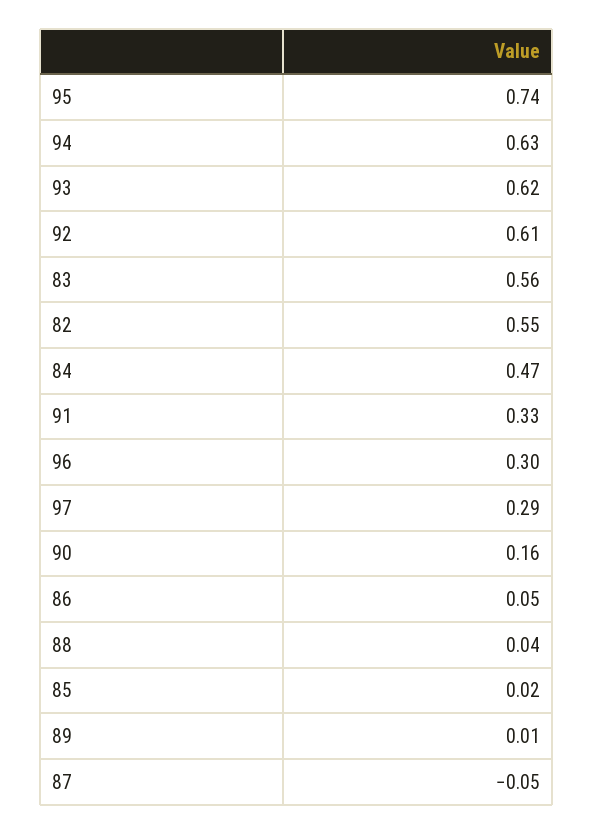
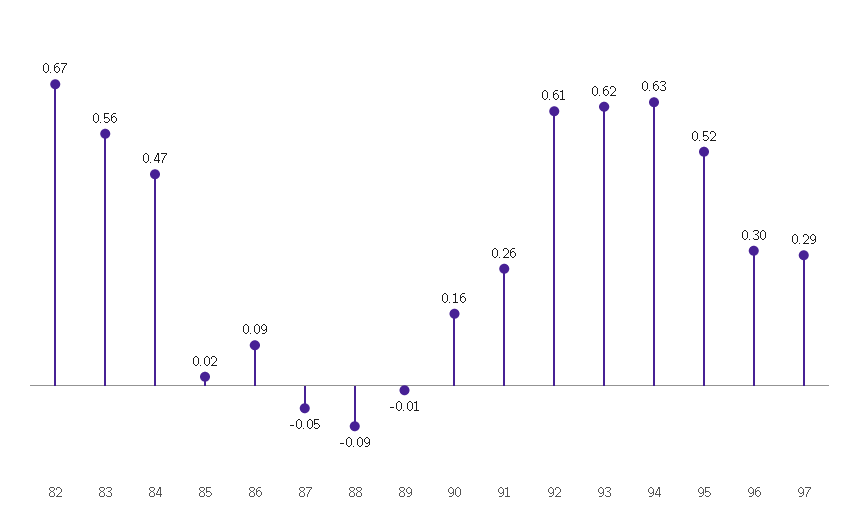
95: 0.74 -> 0.52
82: 0.55 -> 0.67
91: 0.33 -> 0.26
86: 0.05 -> 0.09
88: 0.04 -> -0.09
89: 0.01 -> -0.01

